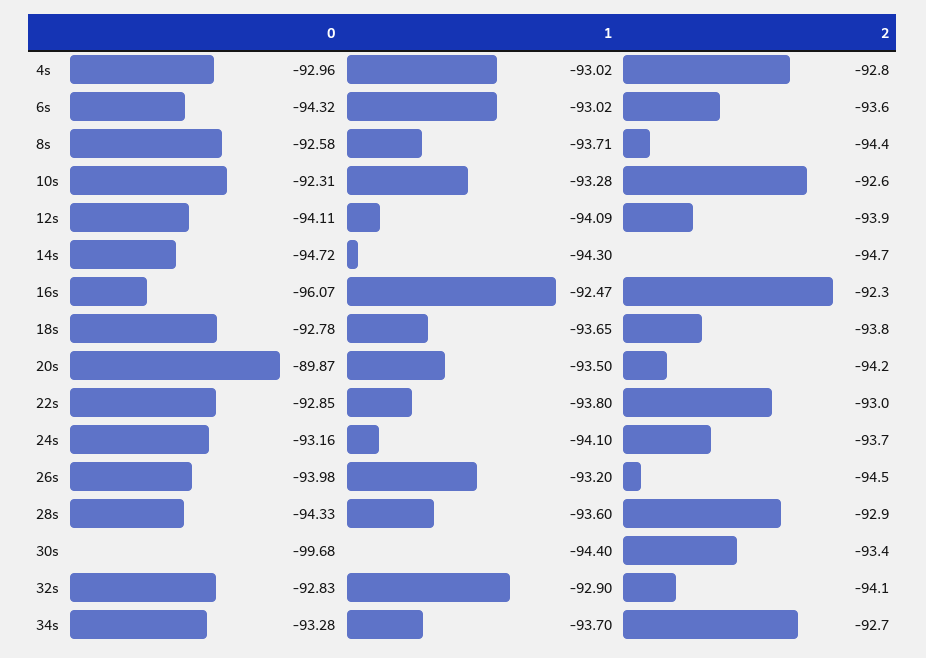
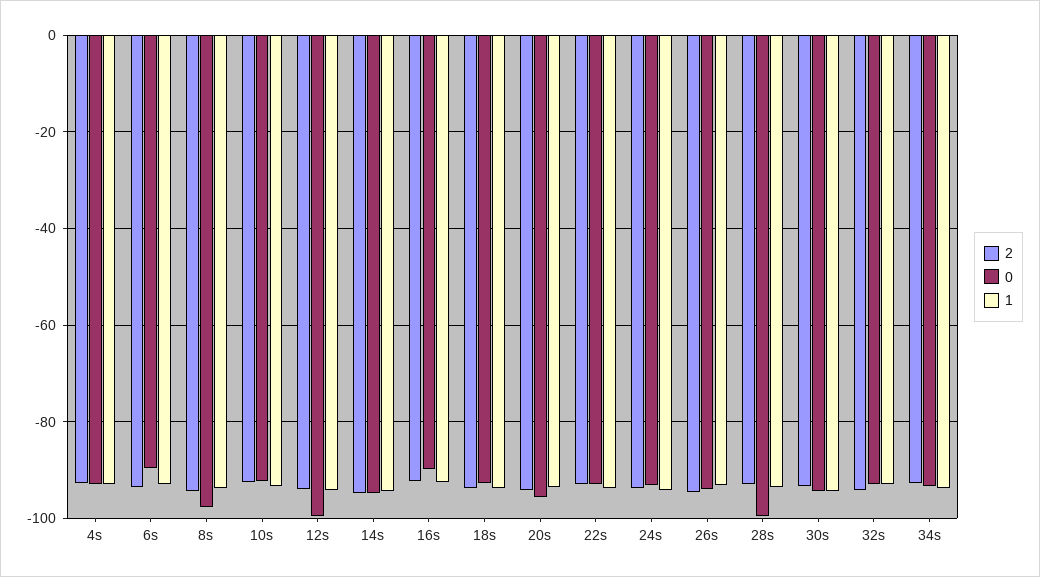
0, 6s: -94.32 -> -90
0, 8s: -92.58 -> -98
0, 12s: -94.11 -> -100
0, 16s: -96.07 -> -90
0, 20s: -89.87 -> -96
0, 28s: -94.33 -> -100
0, 30s: -99.68 -> -94

